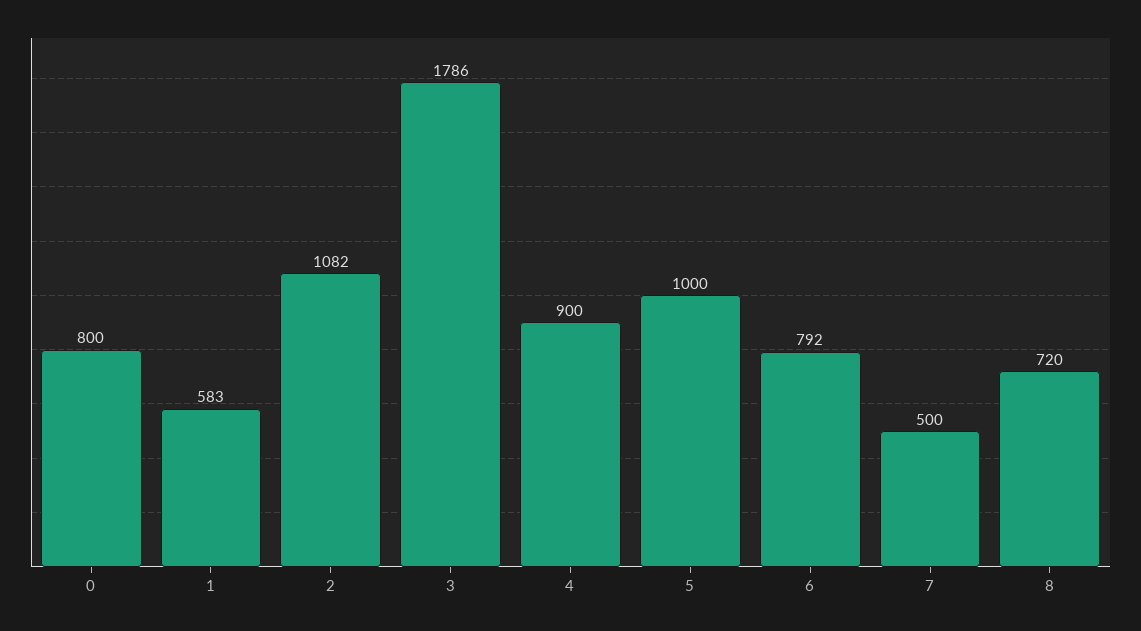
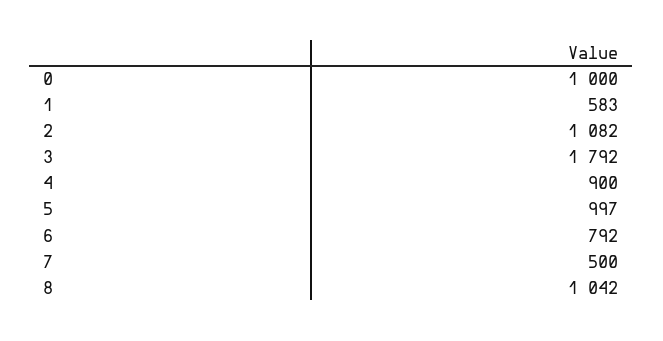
0: 800 -> 1000
3: 1786 -> 1792
5: 1000 -> 997
8: 720 -> 1042

